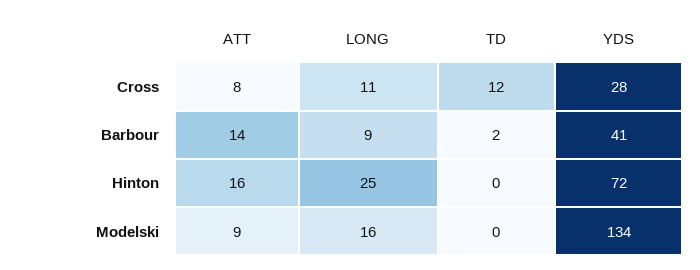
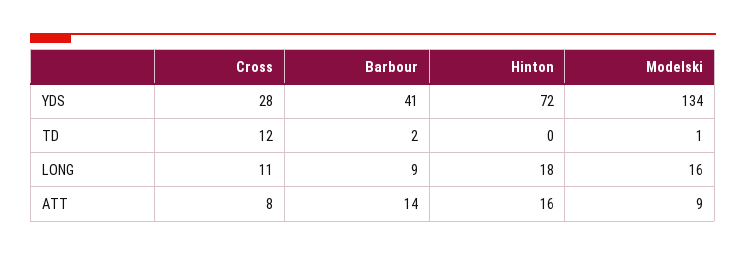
LONG, Hinton: 25 -> 18
TD, Modelski: 0 -> 1

